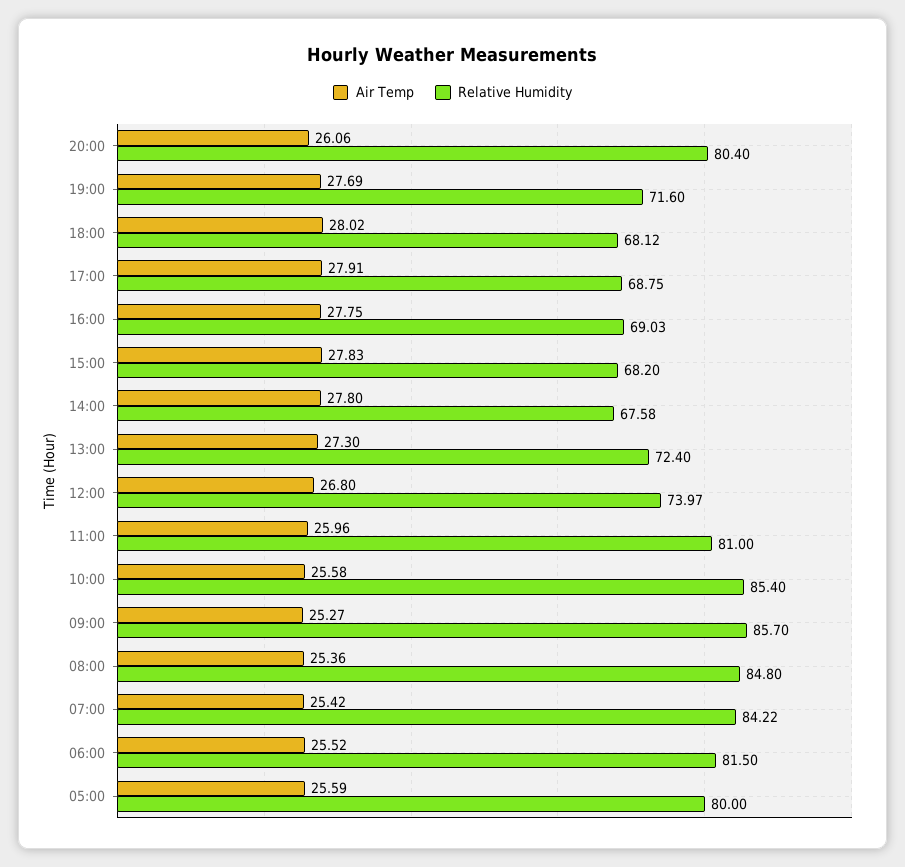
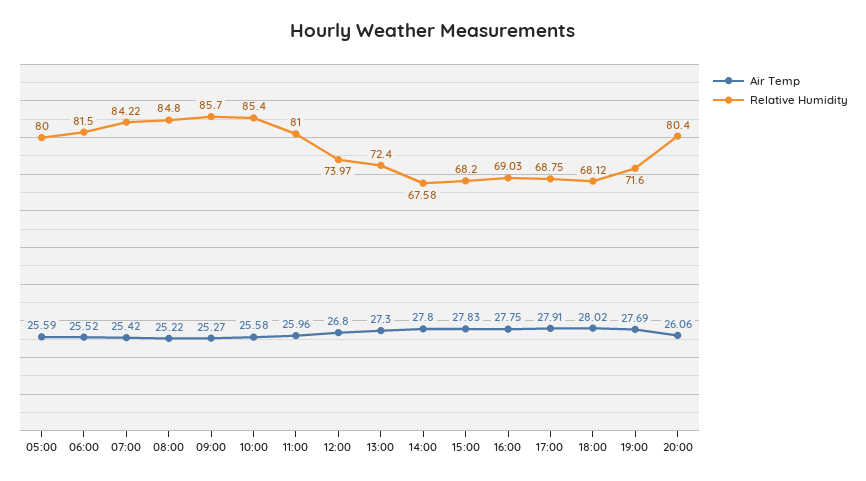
Air Temp, 08:00: 25.36 -> 25.22

